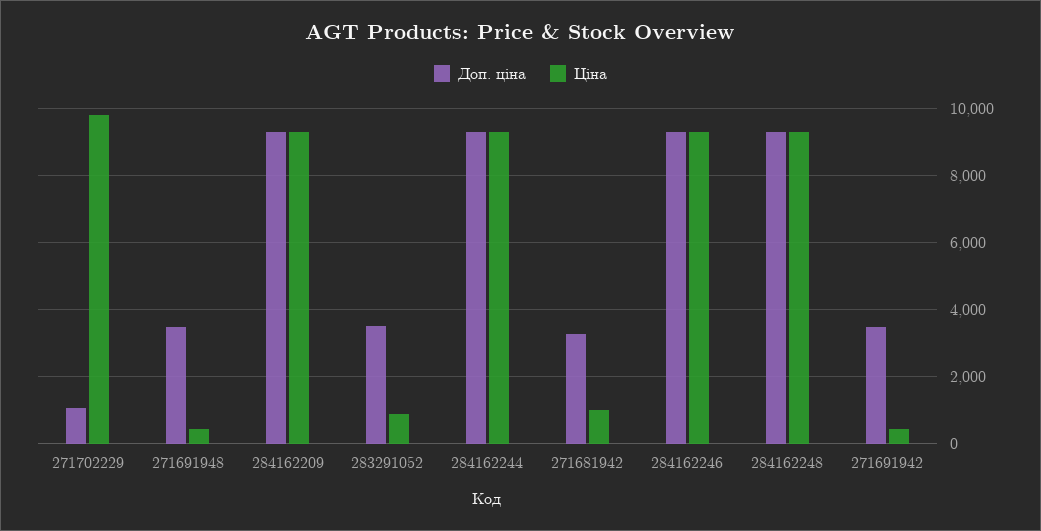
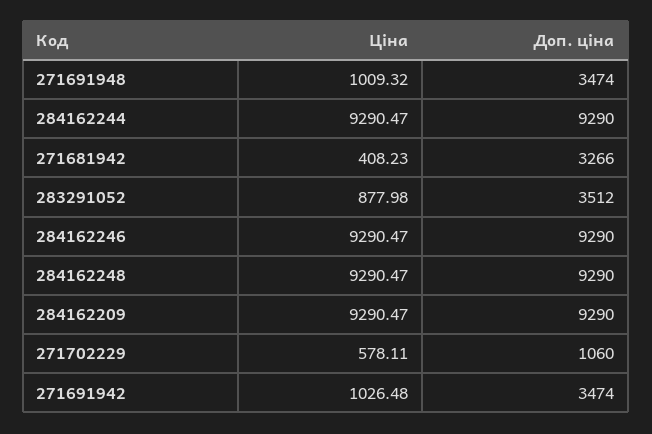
Ціна, 271702229: 9800 -> 578.11
Ціна, 271691948: 400 -> 1009.32
Ціна, 271681942: 1000 -> 408.23
Ціна, 271691942: 400 -> 1026.48

